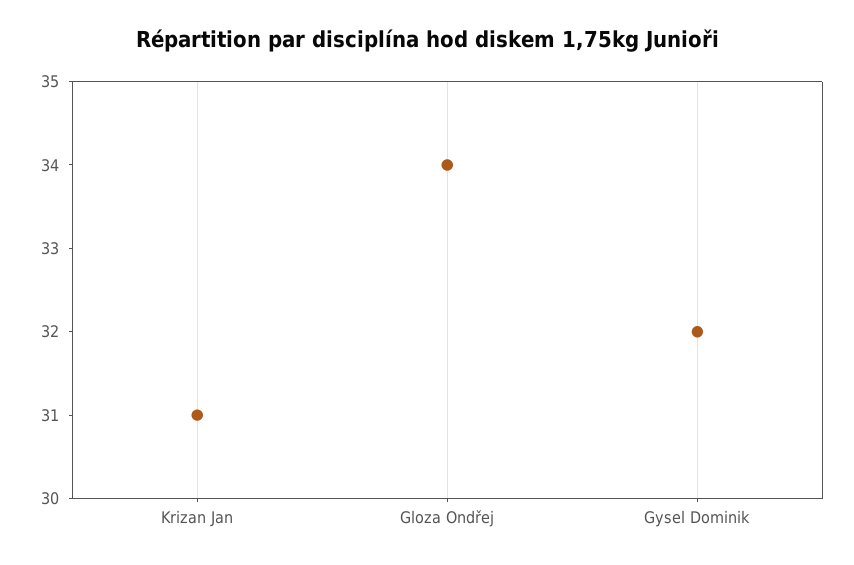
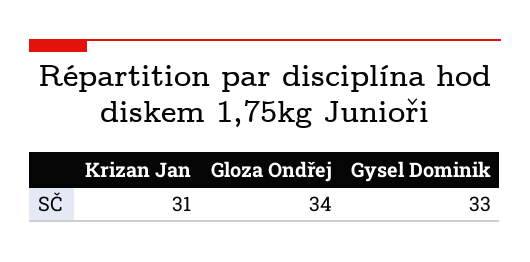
Gysel Dominik: 32 -> 33

